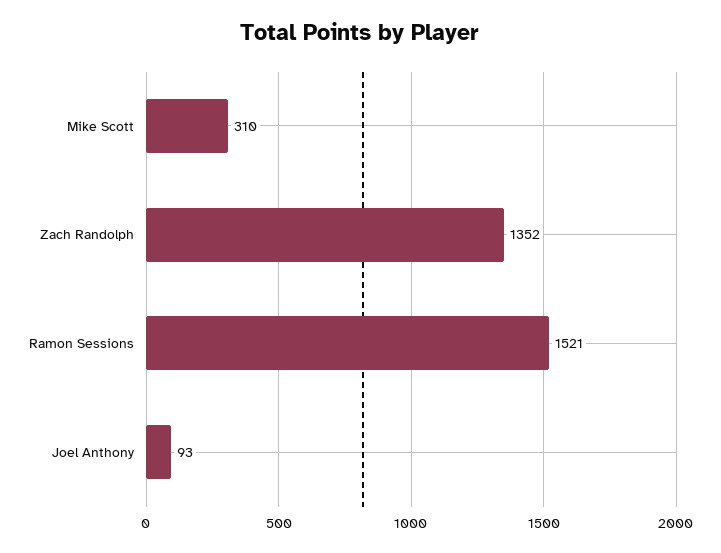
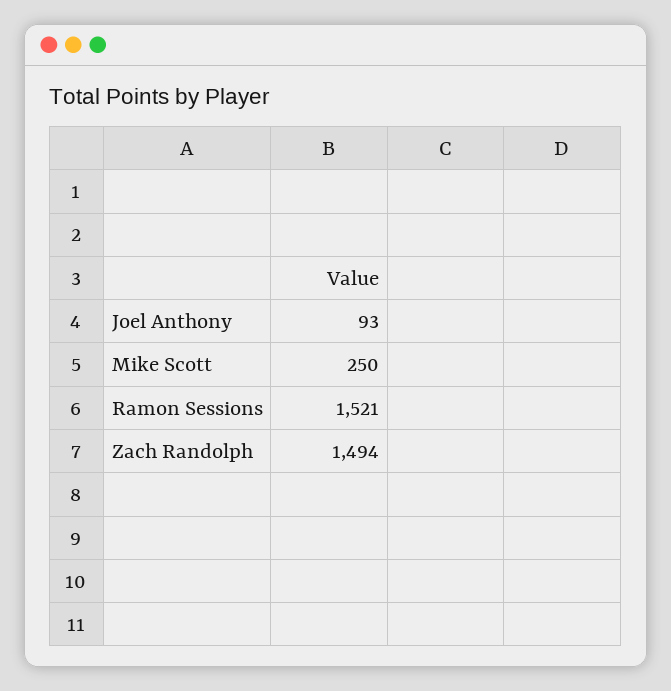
Mike Scott: 310 -> 250
Zach Randolph: 1352 -> 1494

